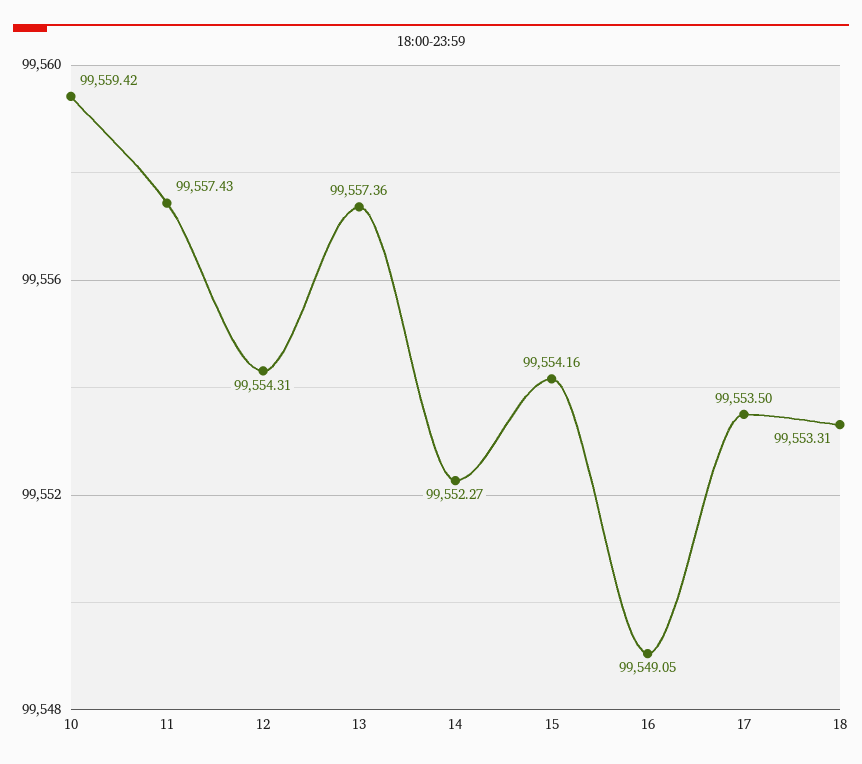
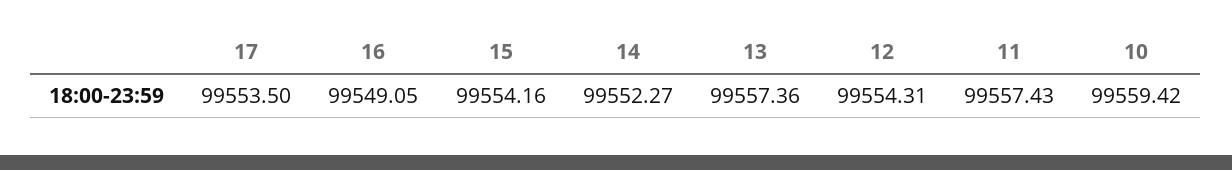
18: 99553.31 -> none

